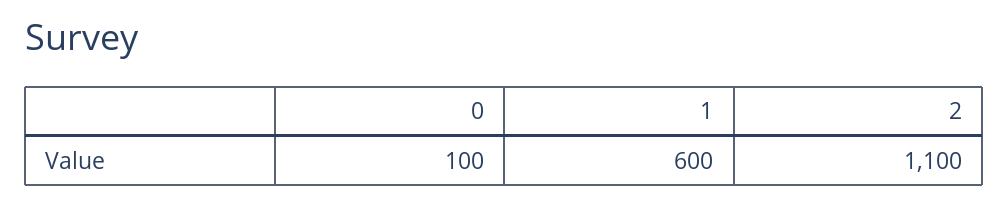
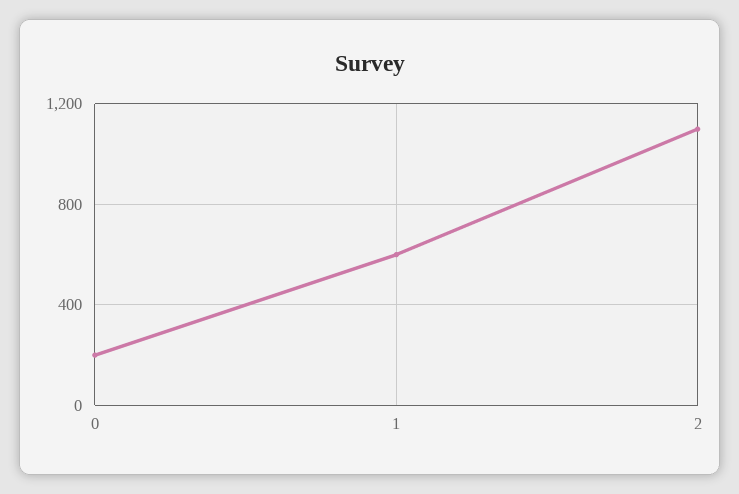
0: 100 -> 200

